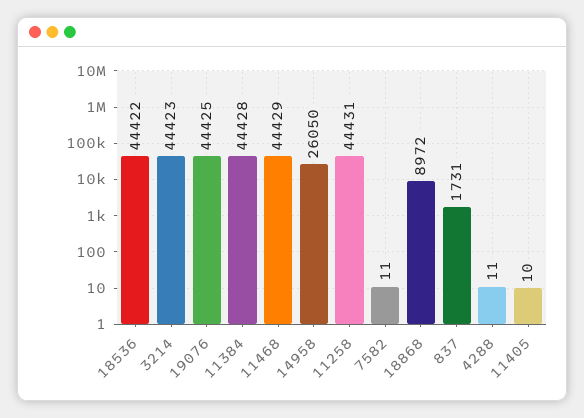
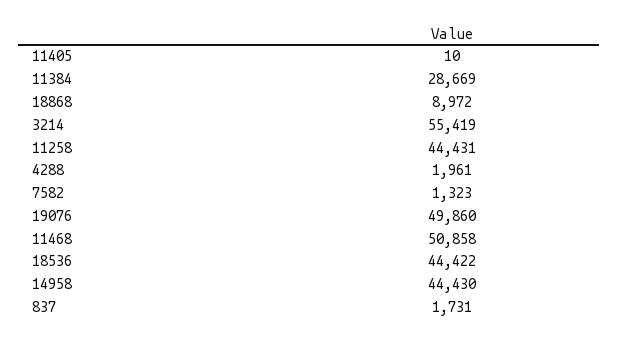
3214: 44423 -> 55419
19076: 44425 -> 49860
11384: 44428 -> 28669
11468: 44429 -> 50858
14958: 26050 -> 44430
7582: 11 -> 1323
4288: 11 -> 1961

